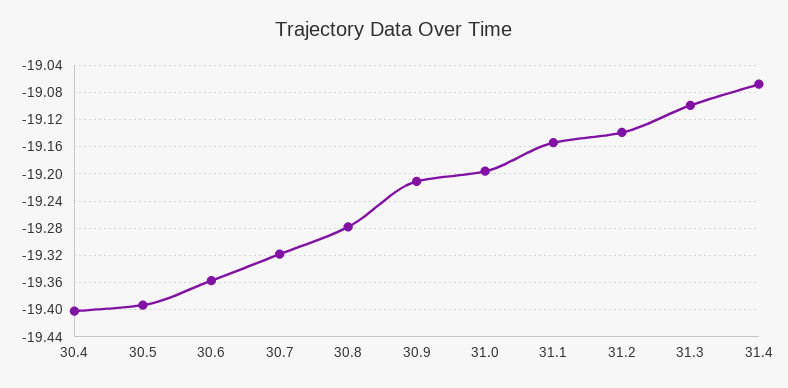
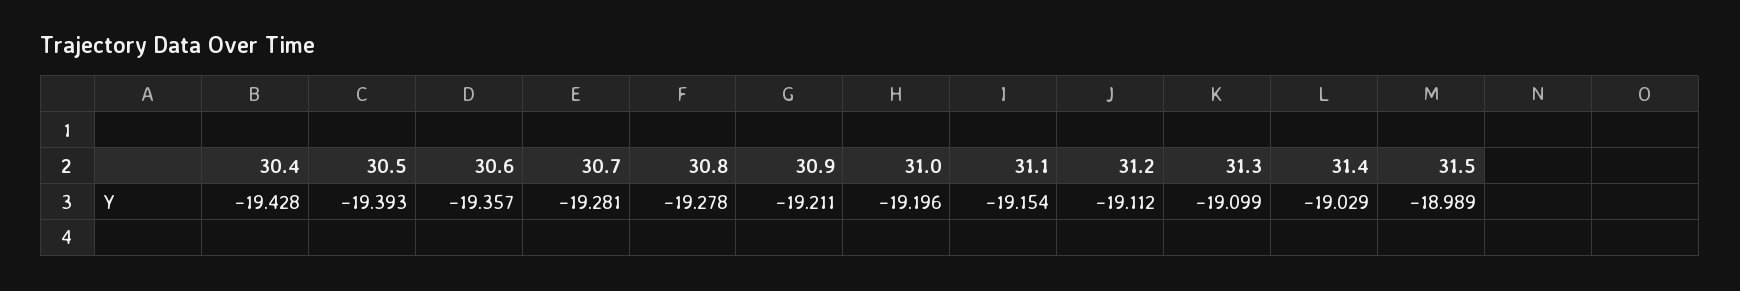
30.4: -19.4 -> -19.428
30.7: -19.32 -> -19.281
31.2: -19.14 -> -19.112
31.4: -19.07 -> -19.029
31.5: none -> -18.989

